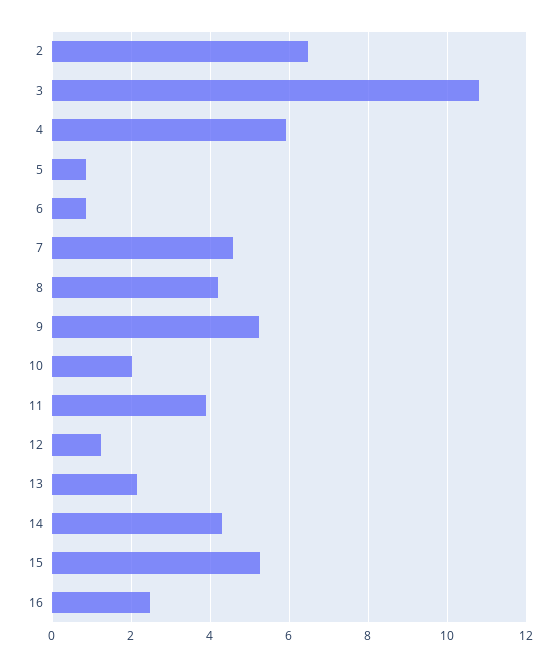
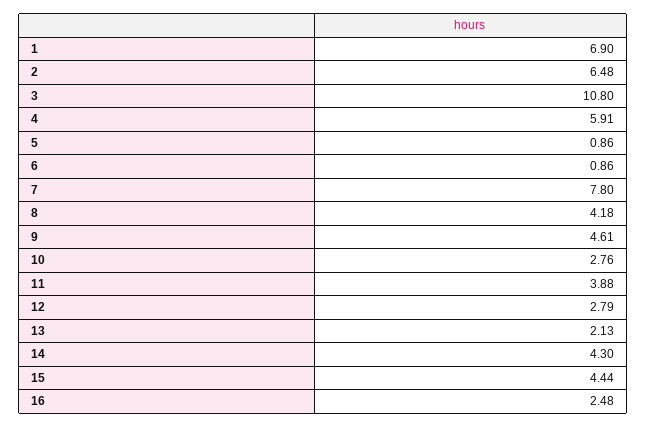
7: 4.6 -> 7.8
9: 5.2 -> 4.61
10: 2 -> 2.76
12: 1.2 -> 2.79
15: 5.2 -> 4.44
1: none -> 6.9

